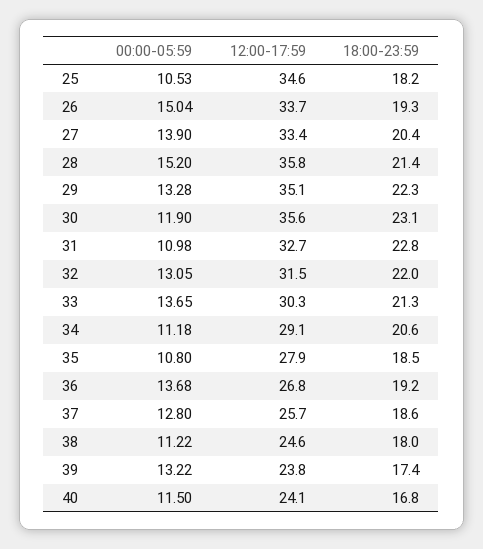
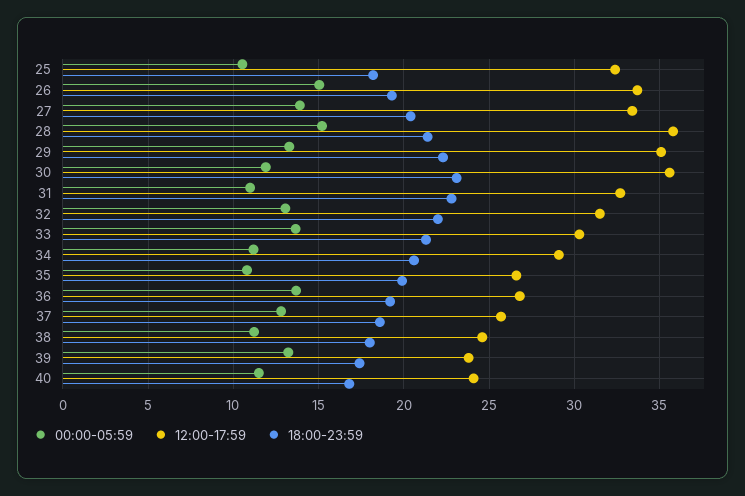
12:00-17:59, 25: 34.6 -> 32.5
12:00-17:59, 35: 27.9 -> 26.5
18:00-23:59, 35: 18.5 -> 20

